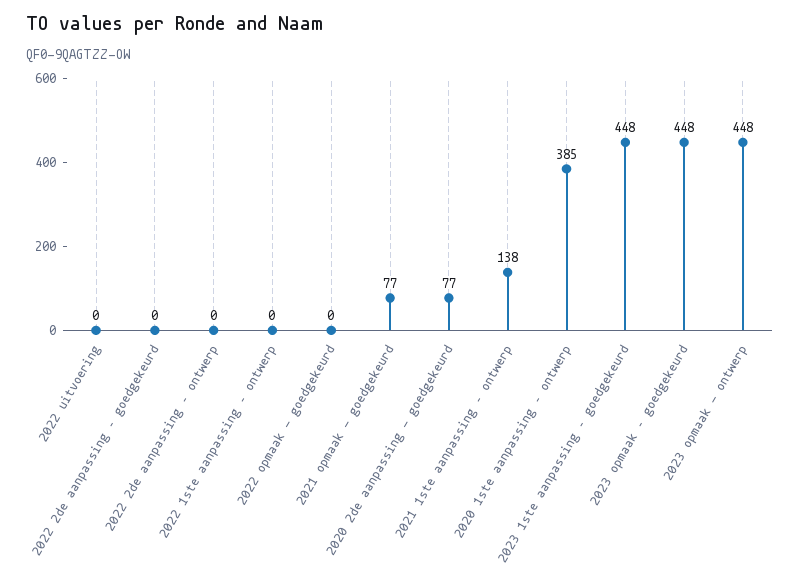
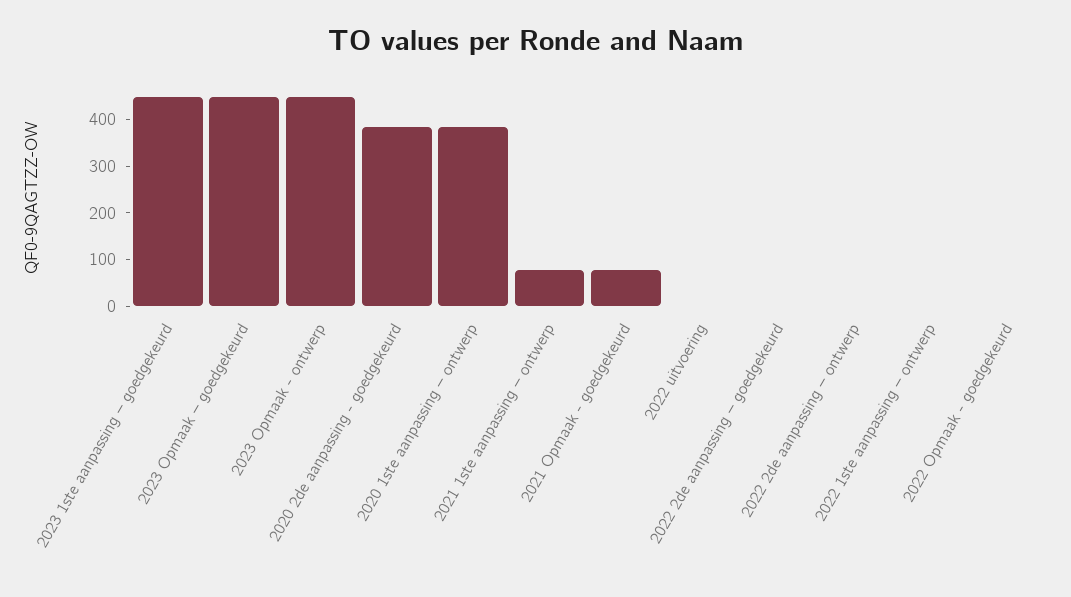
2020 2de aanpassing - goedgekeurd: 77 -> 380
2021 1ste aanpassing – ontwerp: 138 -> 80

